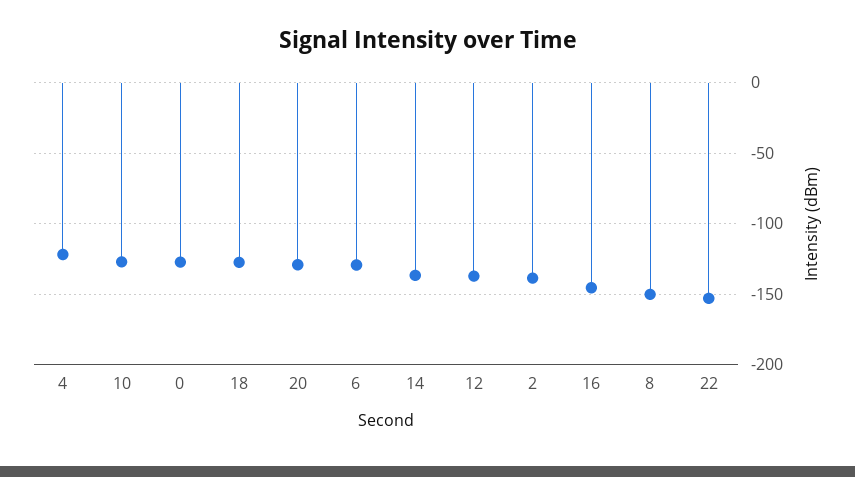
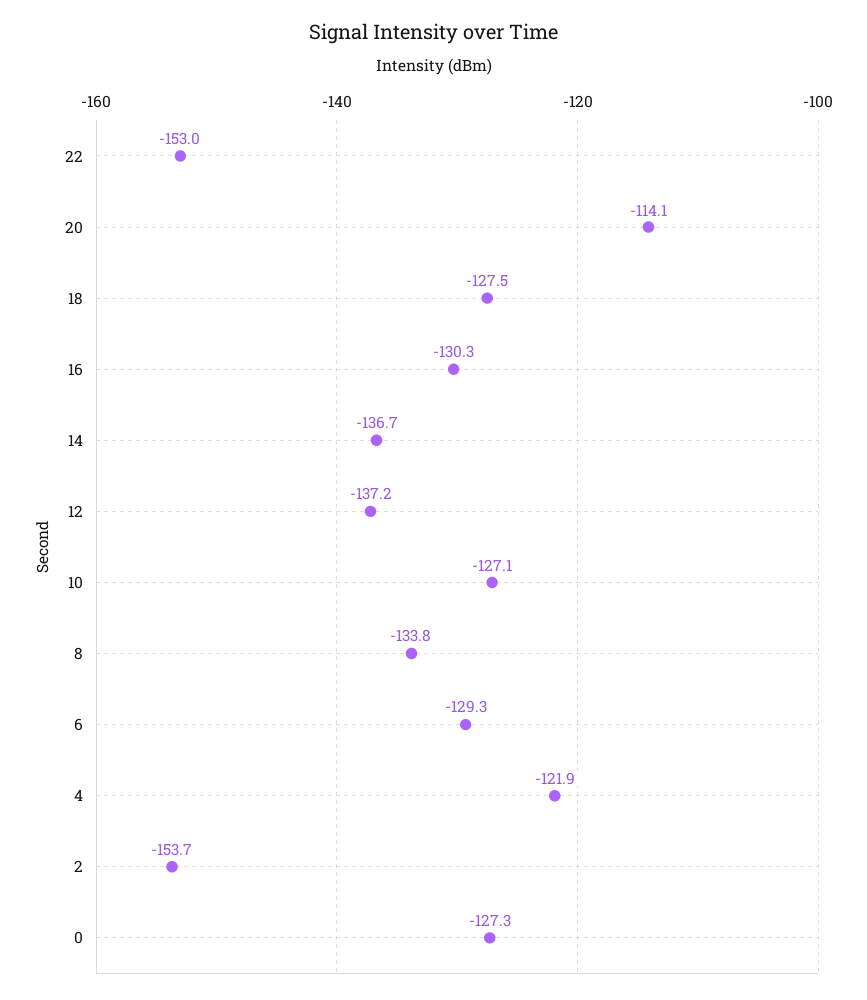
20: -130 -> -114.1
2: -140 -> -153.7
16: -145 -> -130.3
8: -150 -> -133.8

